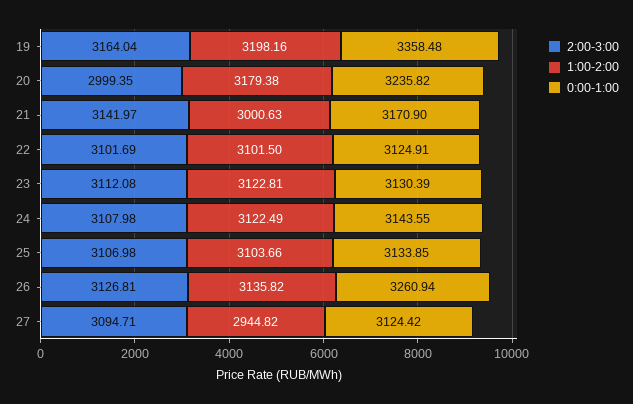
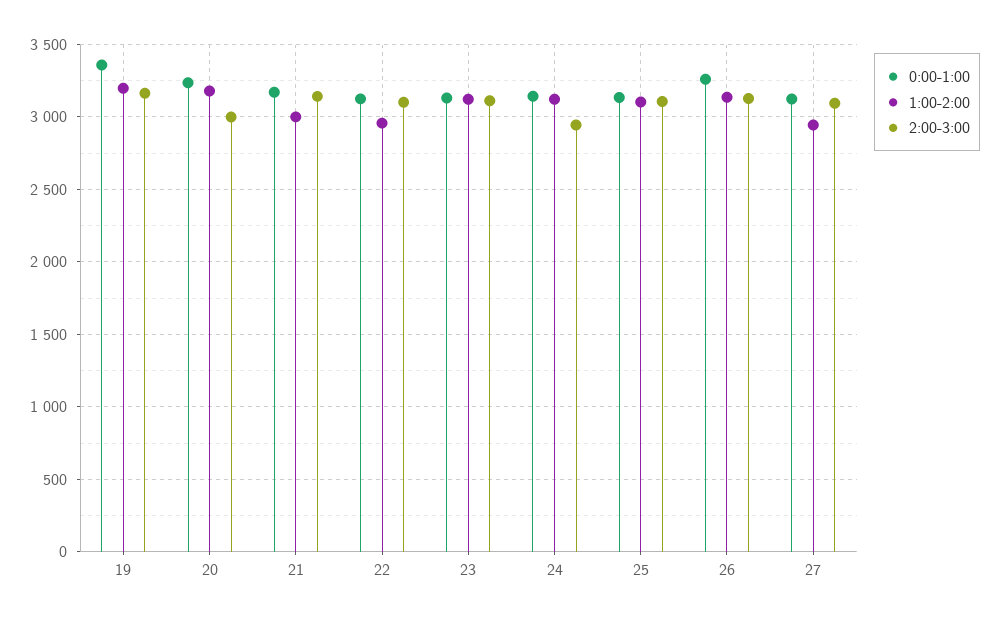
1:00-2:00, 22: 3101.5 -> 2950
2:00-3:00, 24: 3107.98 -> 2950

